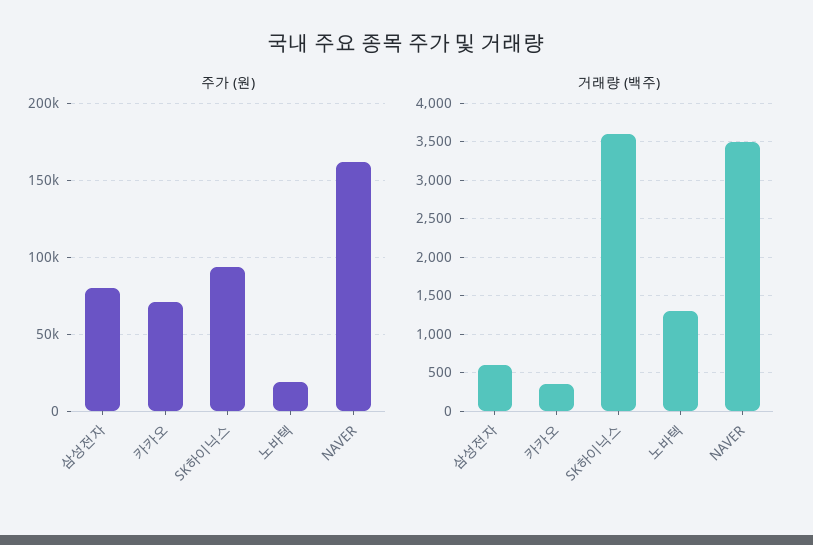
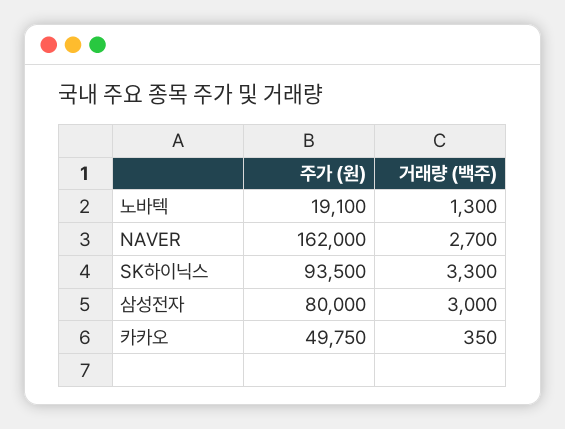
주가 (원), 카카오: 70000 -> 49750
거래량 (백주), 삼성전자: 600 -> 3000
거래량 (백주), SK하이닉스: 3600 -> 3300
거래량 (백주), NAVER: 3500 -> 2700

